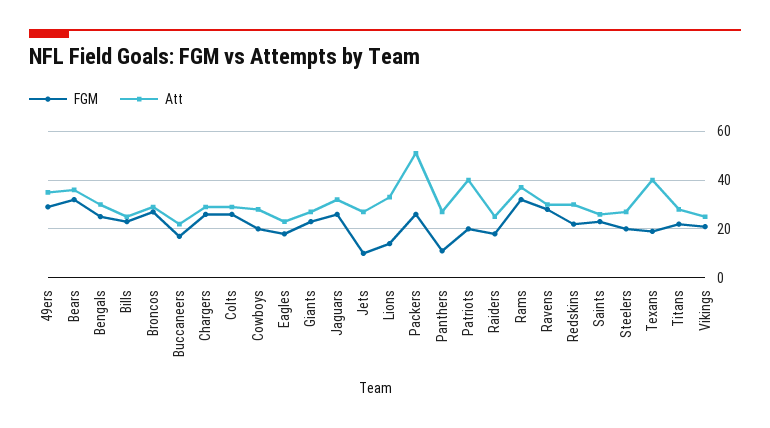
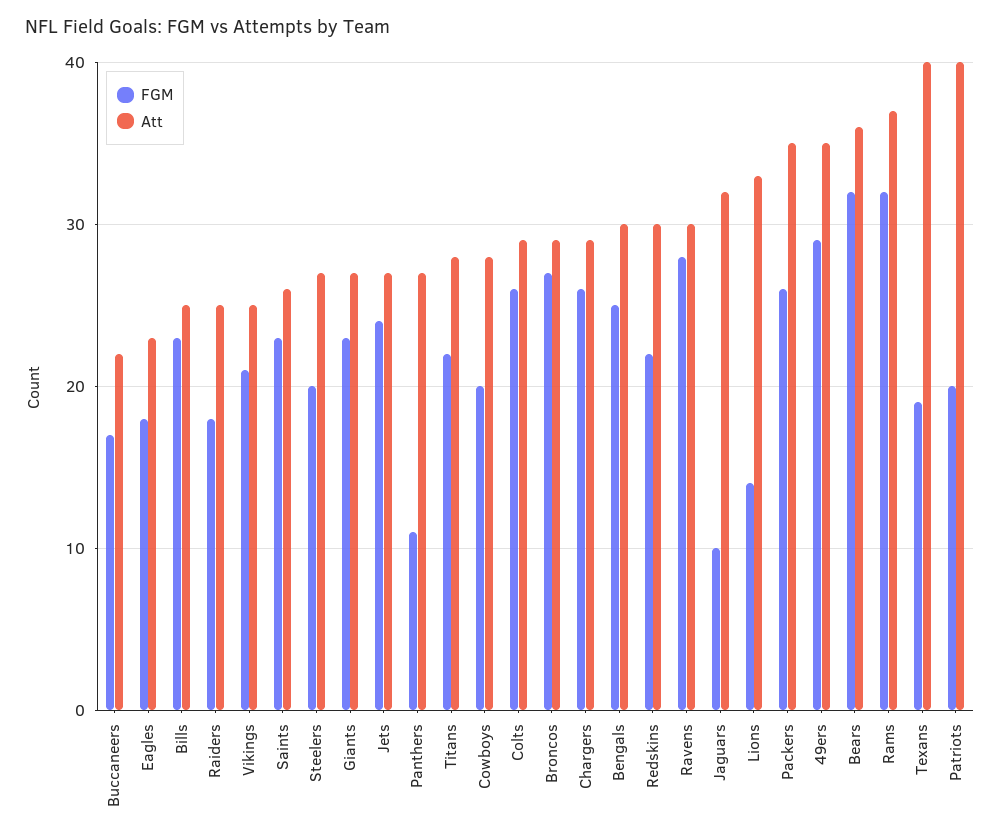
FGM, Jaguars: 25 -> 10
FGM, Jets: 10 -> 24
Att, Packers: 50 -> 35

